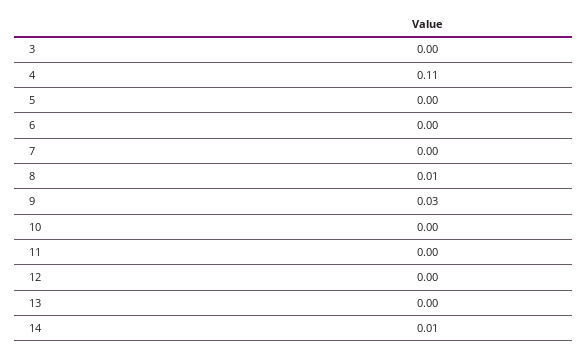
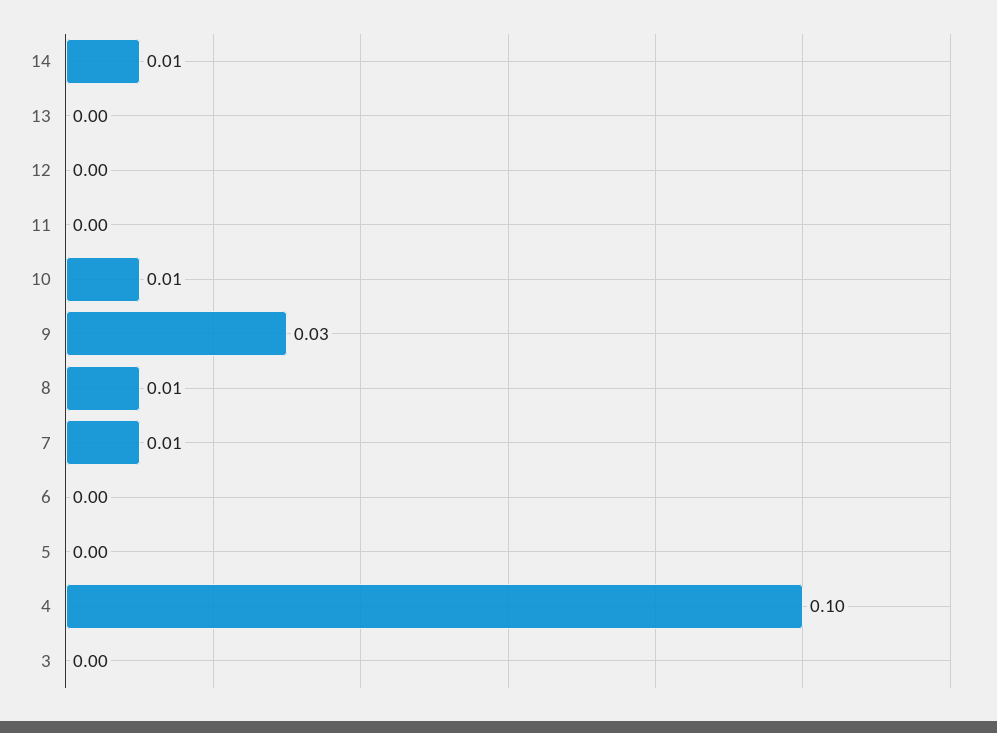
4: 0.11 -> 0.1
7: 0 -> 0.01
10: 0 -> 0.01

